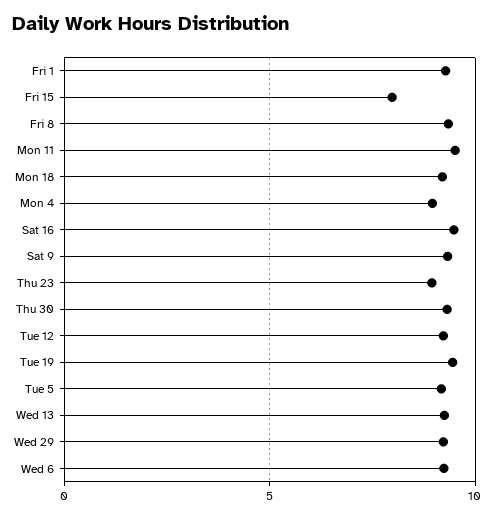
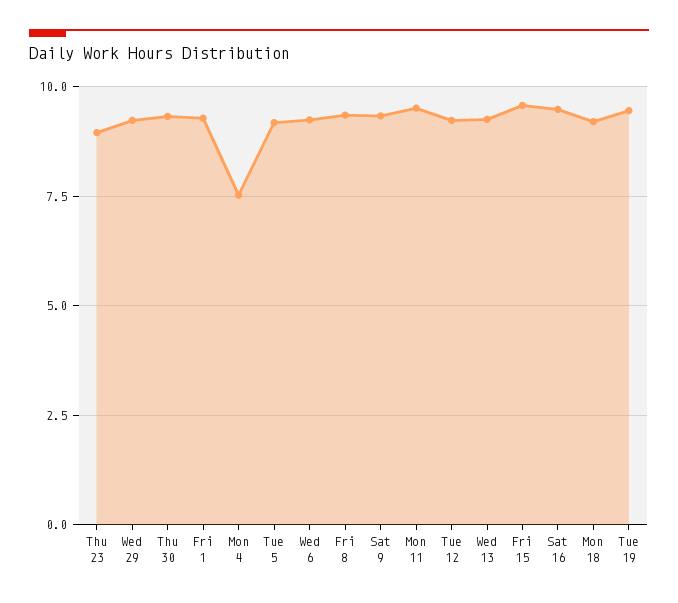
Fri 15: 8 -> 9.5
Mon 4: 9 -> 7.5

